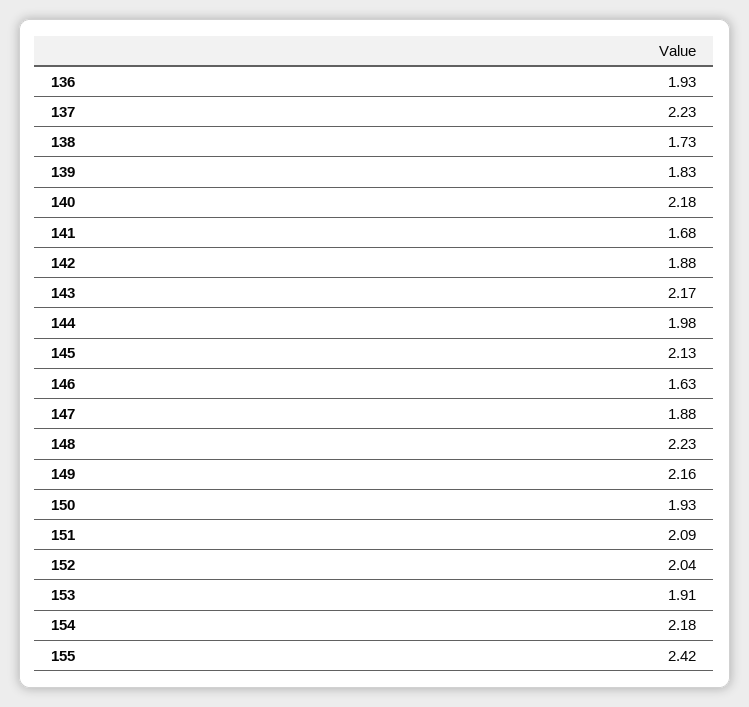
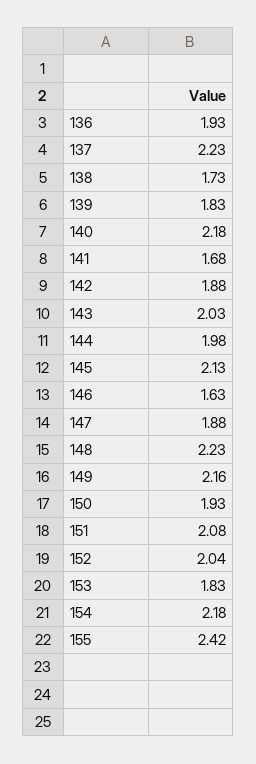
143: 2.17 -> 2.03
151: 2.09 -> 2.08
153: 1.91 -> 1.83

